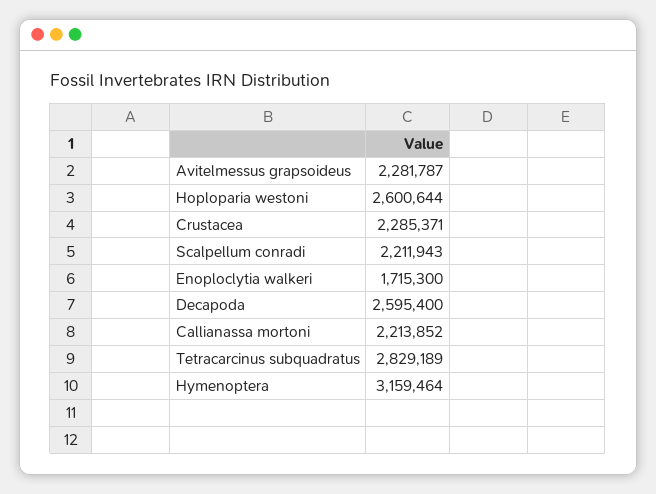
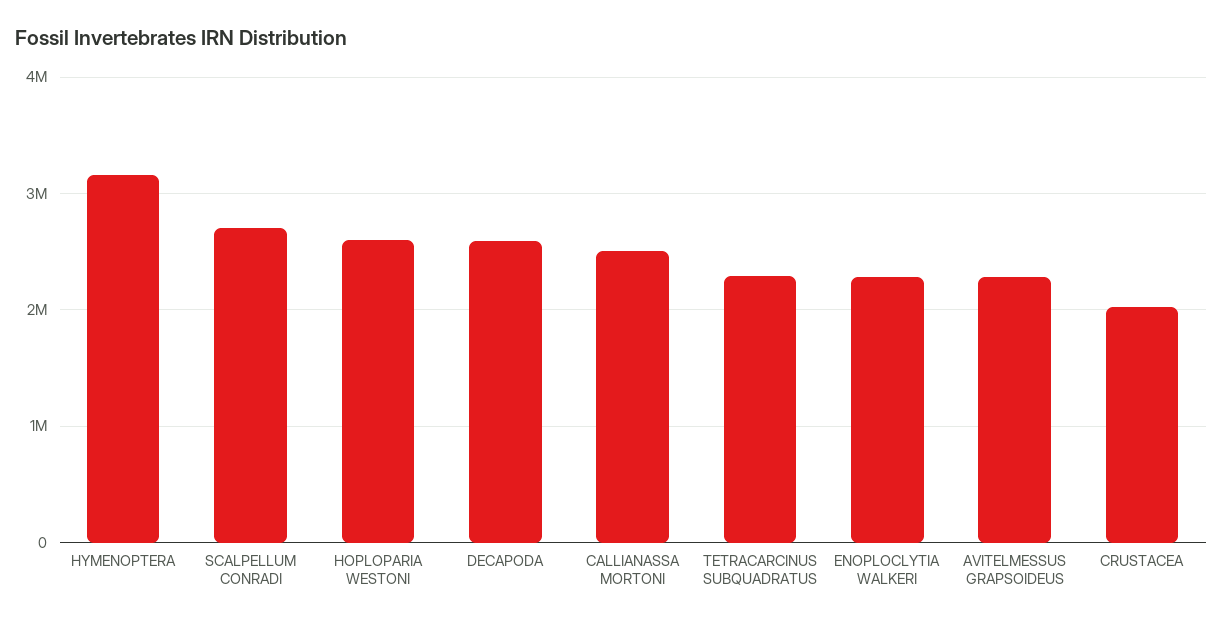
Crustacea: 2285371 -> 2000000
Scalpellum conradi: 2211943 -> 2700000
Enoploclytia walkeri: 1715300 -> 2300000
Callianassa mortoni: 2213852 -> 2500000
Tetracarcinus subquadratus: 2829189 -> 2300000

